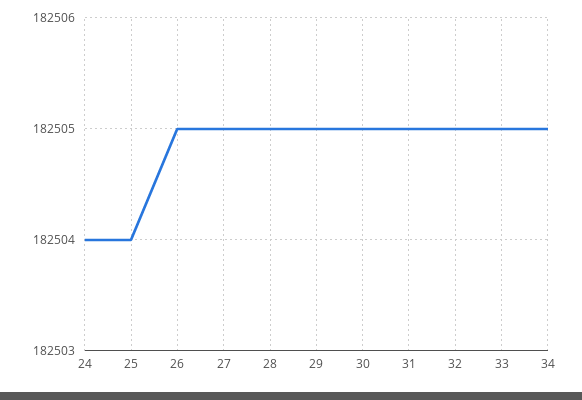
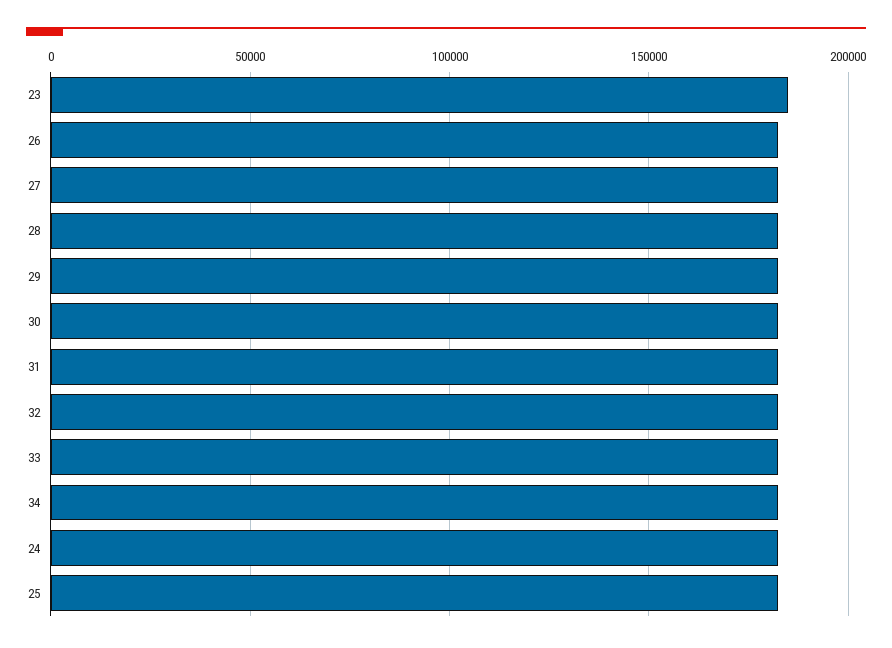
23: none -> 185000

